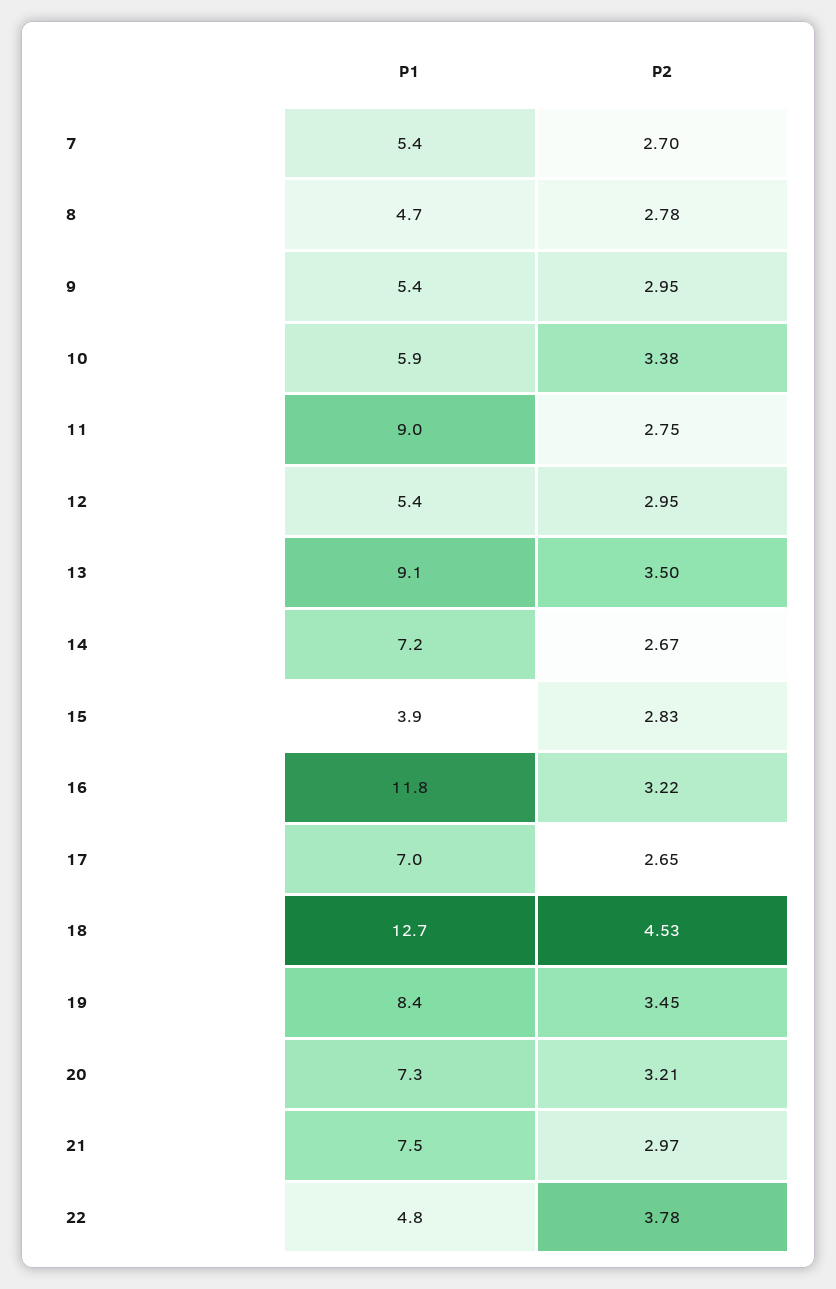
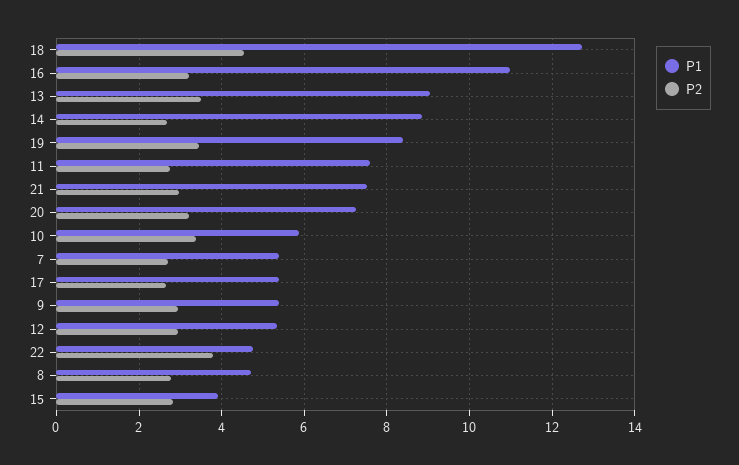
P1, 11: 9 -> 7.6
P1, 14: 7.2 -> 8.8
P1, 16: 11.8 -> 11
P1, 17: 7 -> 5.4

